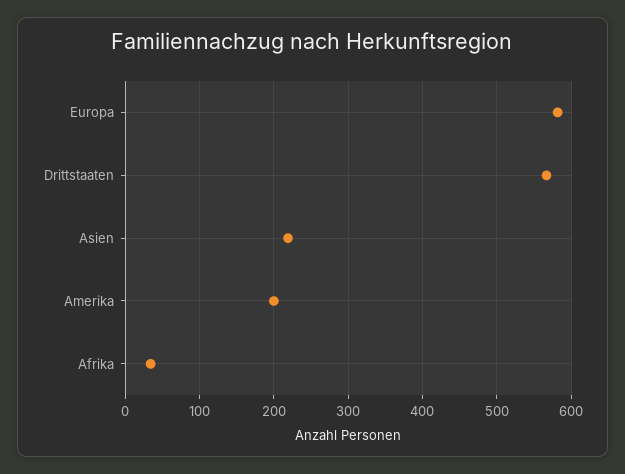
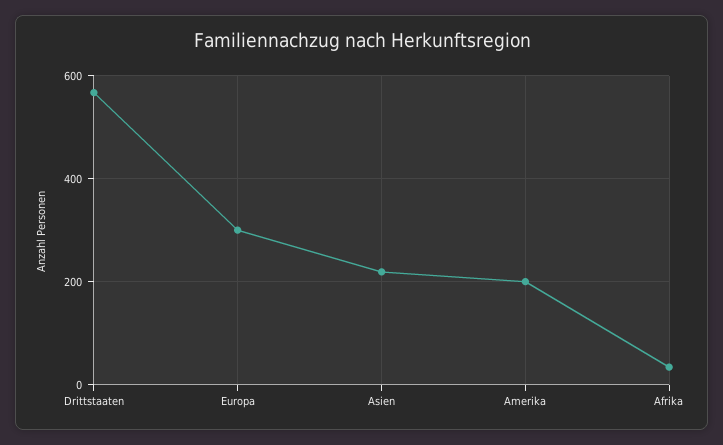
Europa: 580 -> 300

